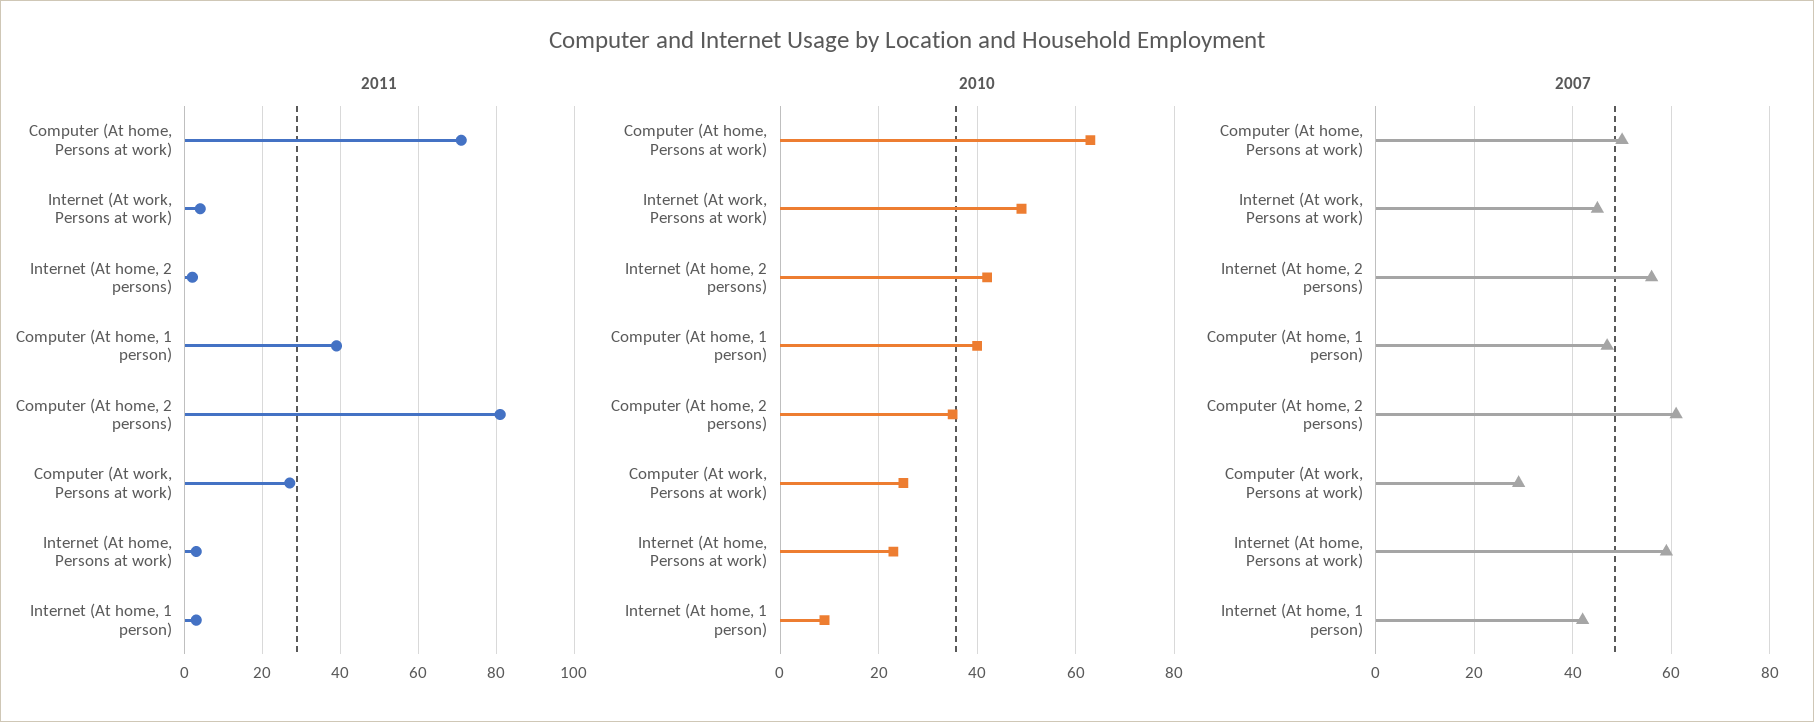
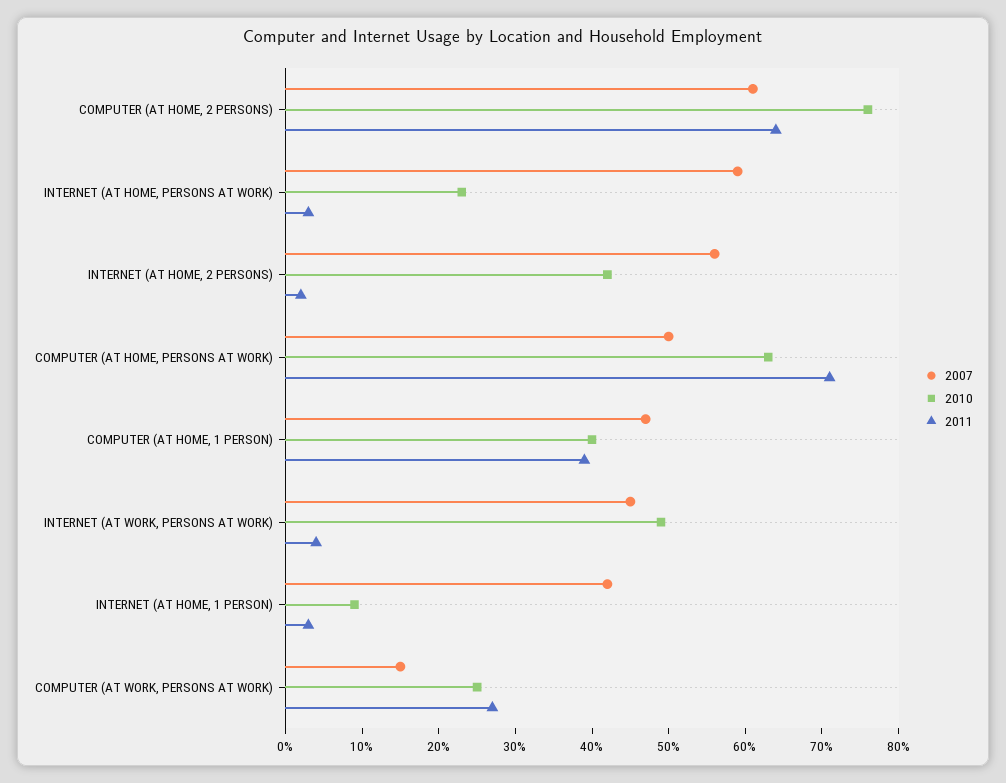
2011, Computer (At home, 2 persons): 80 -> 65
2010, Computer (At home, 2 persons): 35 -> 75
2007, Computer (At work, Persons at work): 30 -> 15

